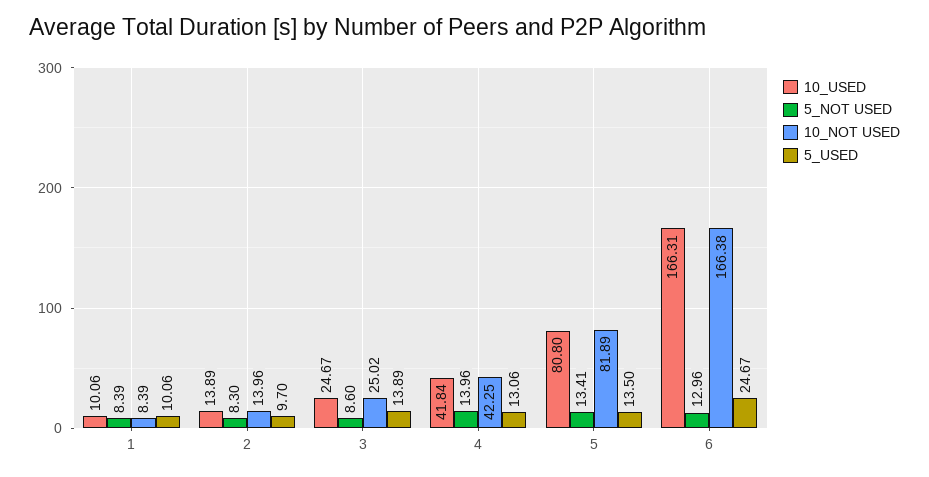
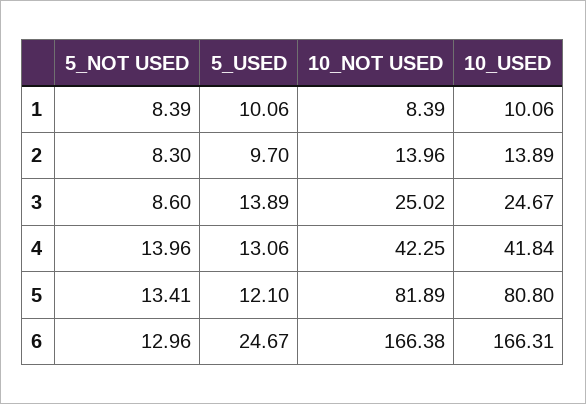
5_USED, 5: 13.5 -> 12.1

